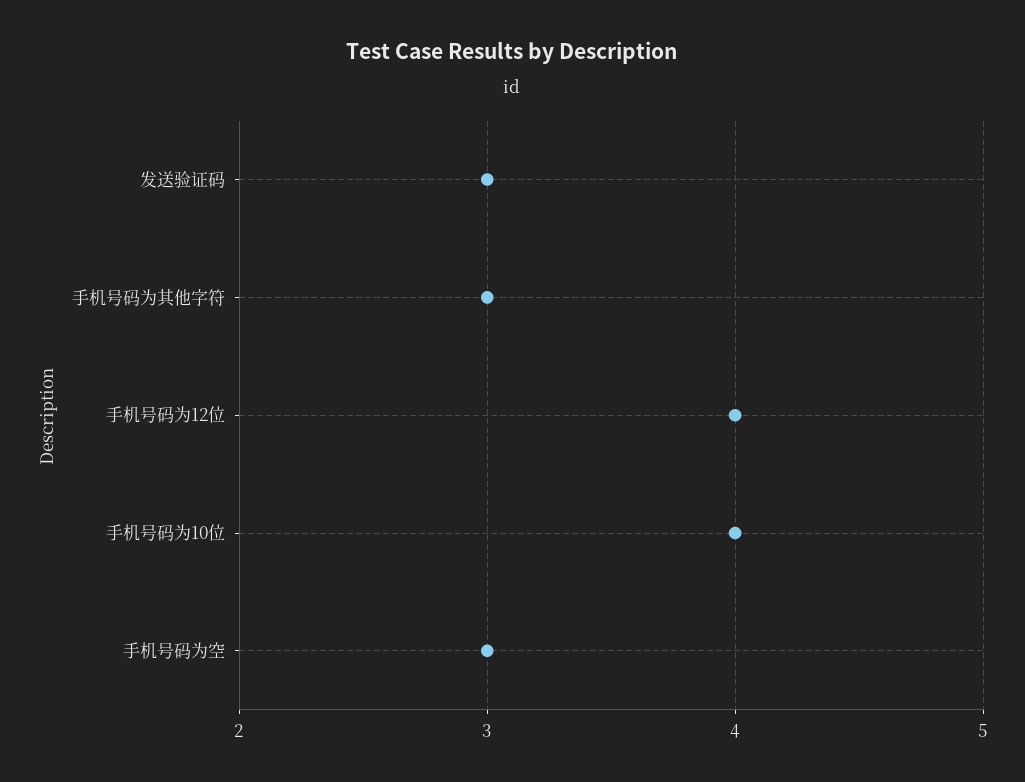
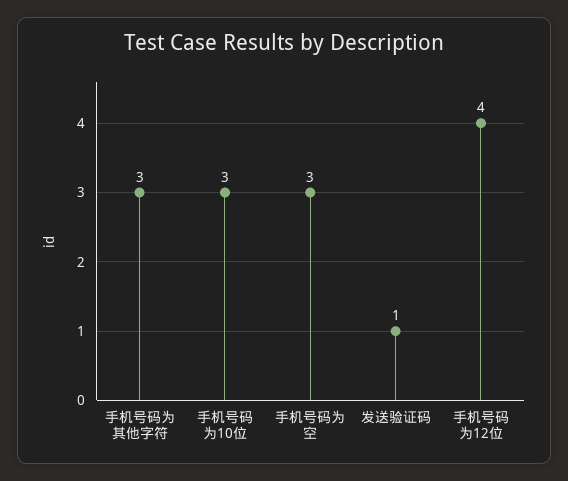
发送验证码: 3 -> 1
手机号码为10位: 4 -> 3

